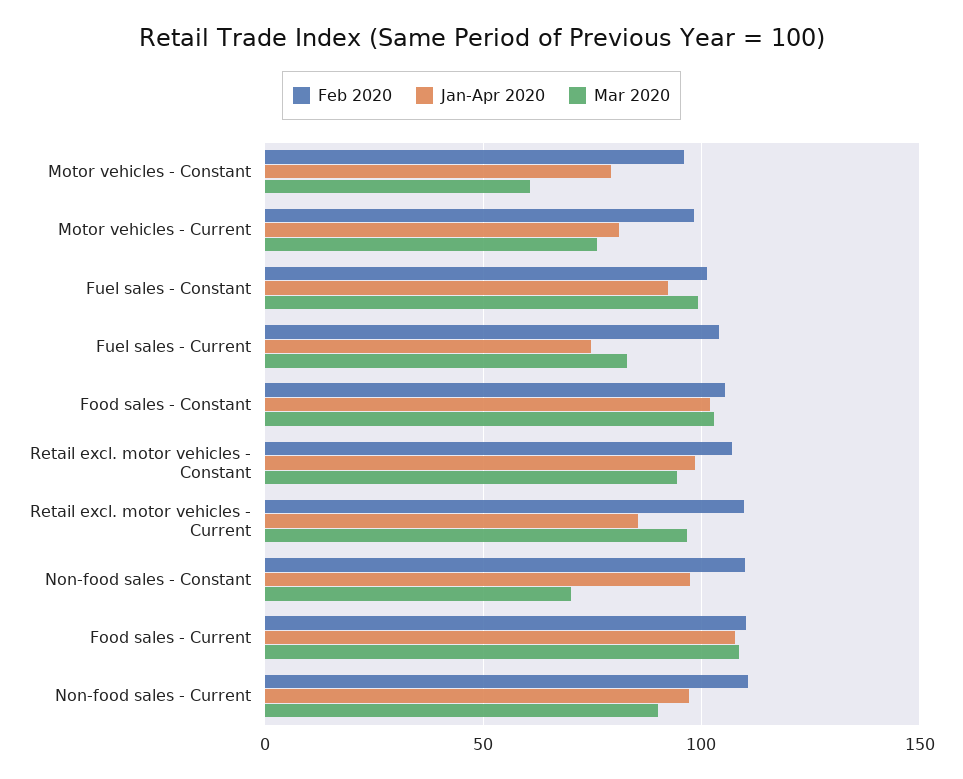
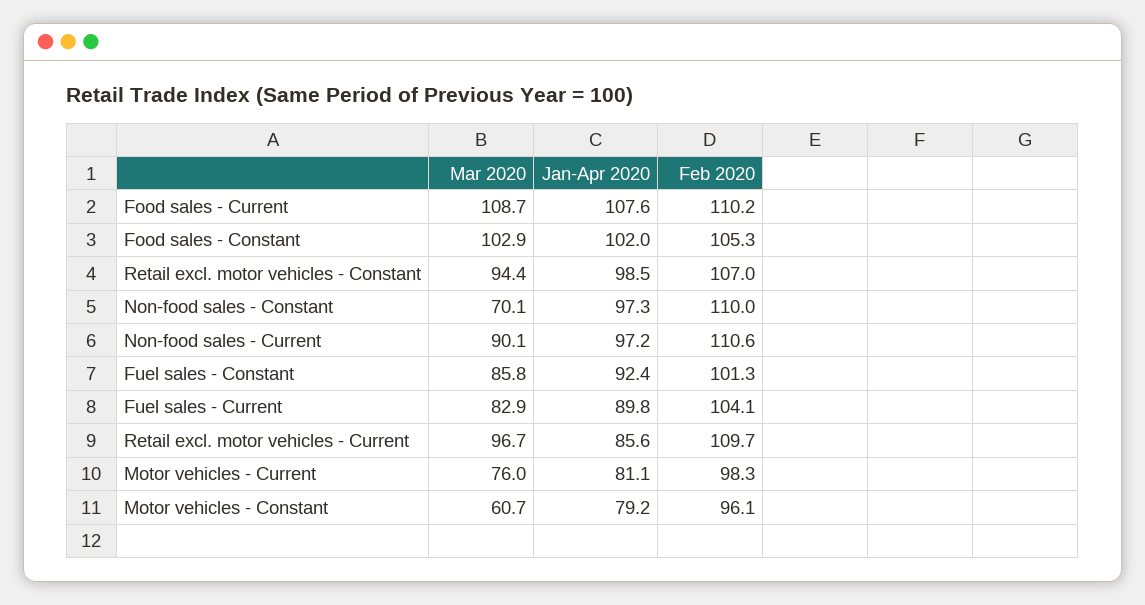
Mar 2020, Fuel sales - Constant: 100 -> 85.8
Jan-Apr 2020, Fuel sales - Current: 75 -> 89.8

